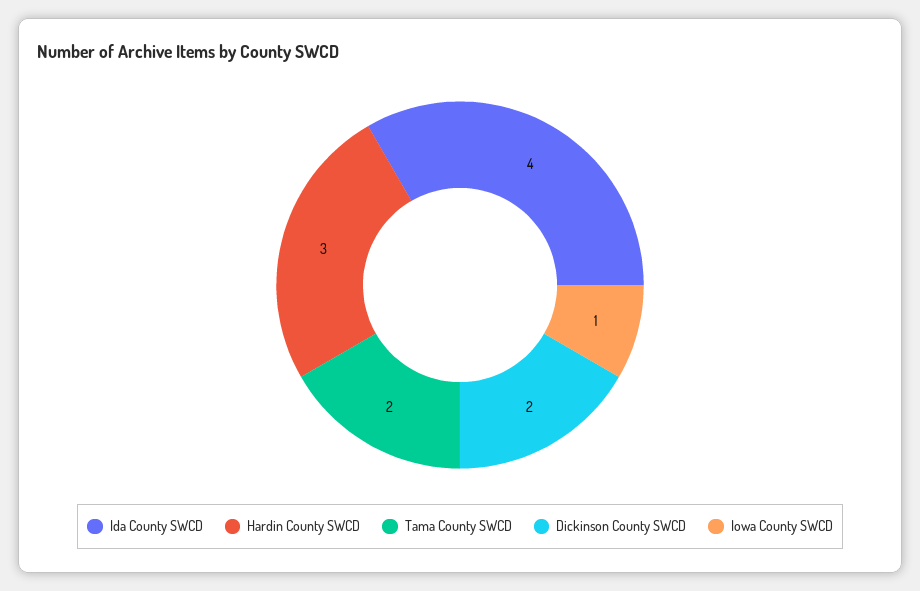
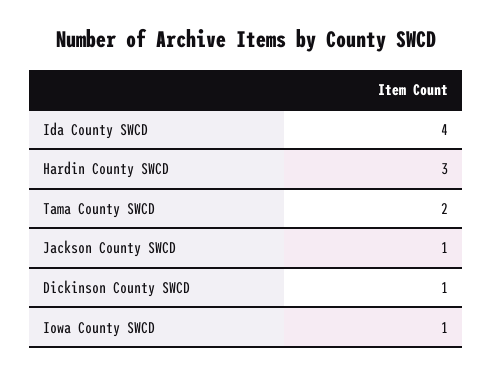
Dickinson County SWCD: 2 -> 1
Jackson County SWCD: none -> 1

